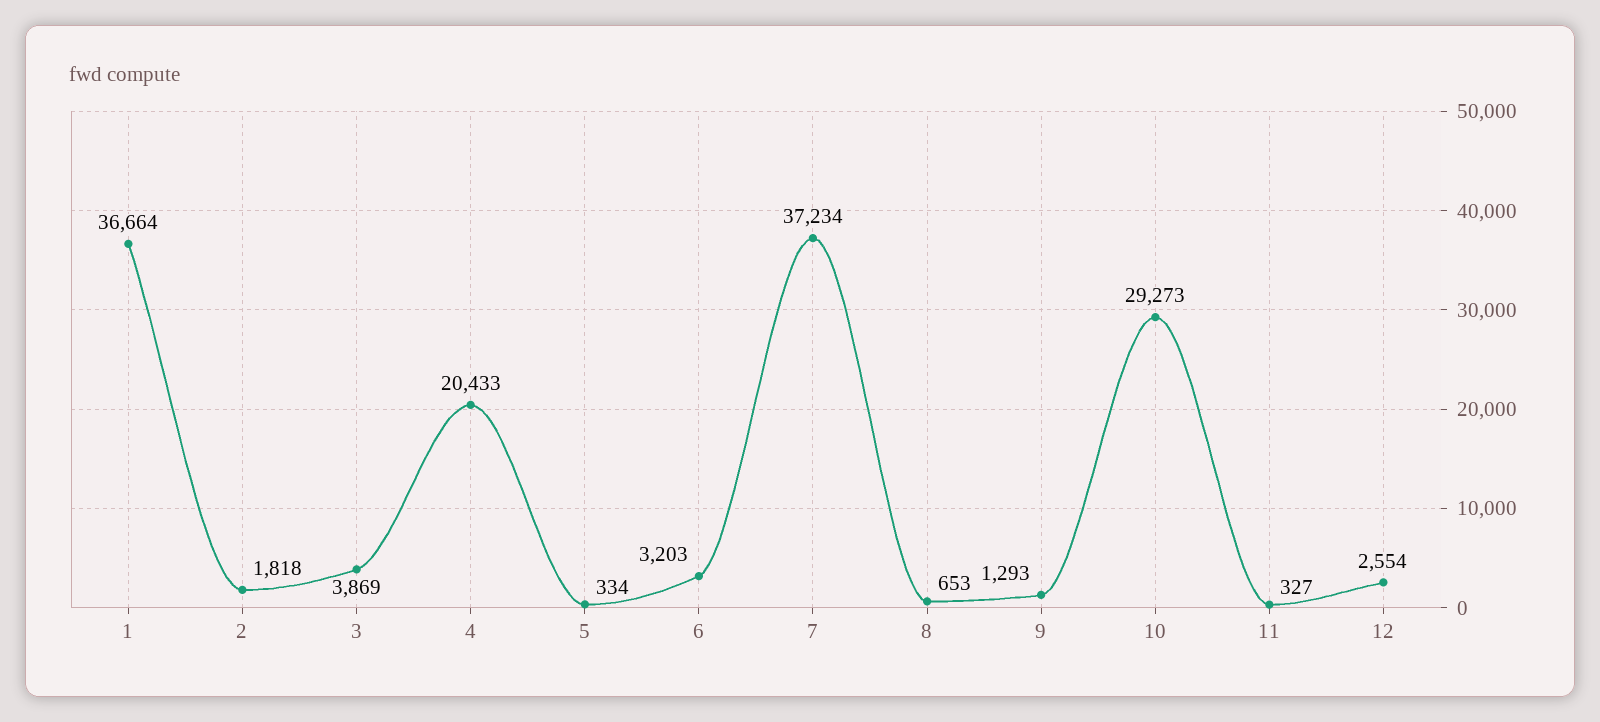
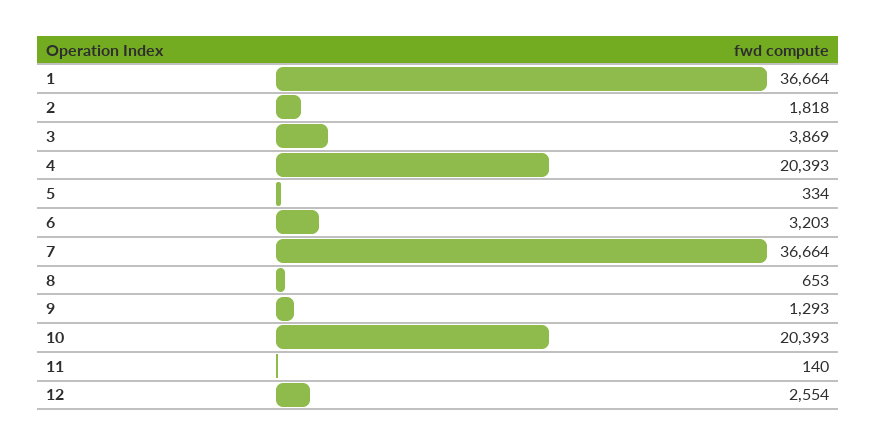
4: 20433 -> 20393
7: 37234 -> 36664
10: 29273 -> 20393
11: 327 -> 140

